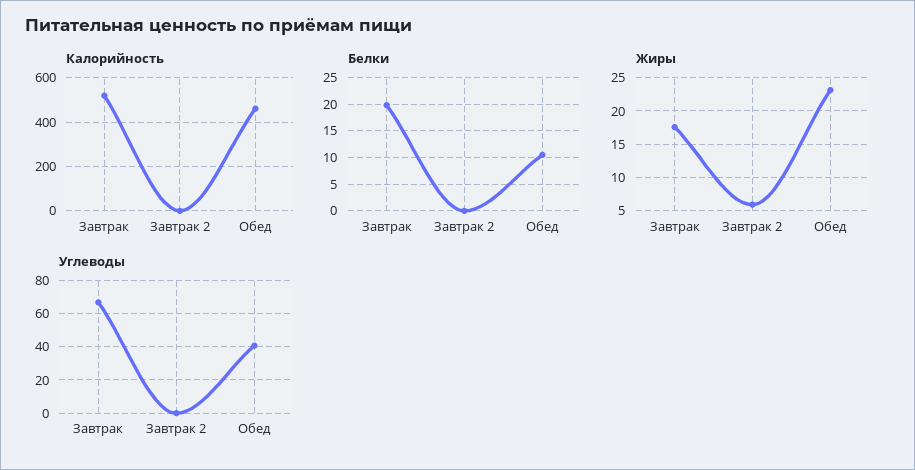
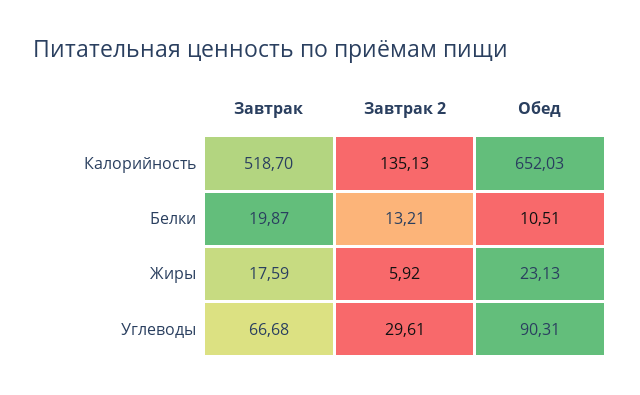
Калорийность, Завтрак 2: 0 -> 135.13
Калорийность, Обед: 450 -> 652.03
Белки, Завтрак 2: 0 -> 13.21
Углеводы, Завтрак 2: 0 -> 29.61
Углеводы, Обед: 40 -> 90.31

